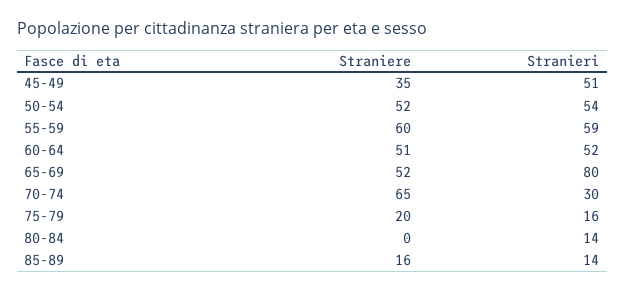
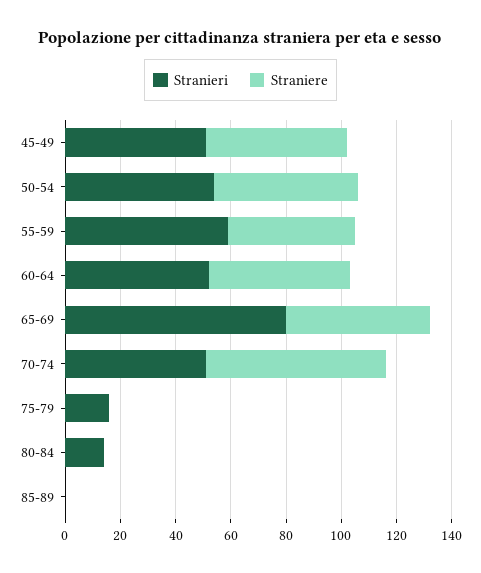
Straniere, 45-49: 35 -> 50
Straniere, 55-59: 60 -> 45
Stranieri, 70-74: 30 -> 50
Straniere, 75-79: 20 -> 0
Straniere, 85-89: 16 -> 0
Stranieri, 85-89: 14 -> 0

